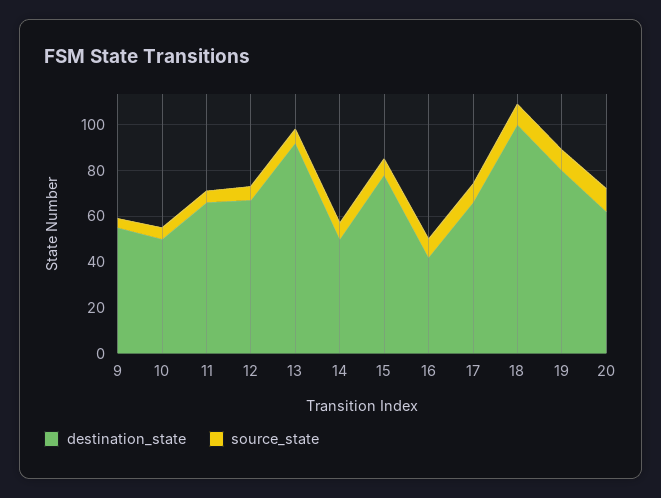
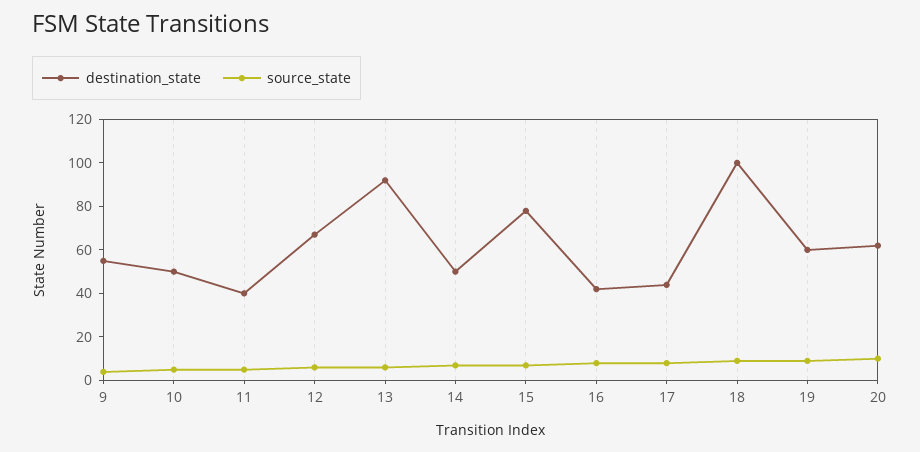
destination_state, 11: 65 -> 40
destination_state, 17: 65 -> 45
destination_state, 19: 80 -> 60

